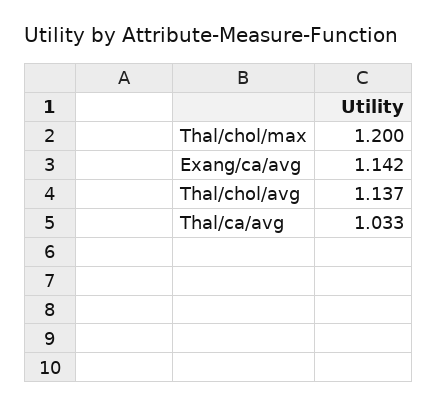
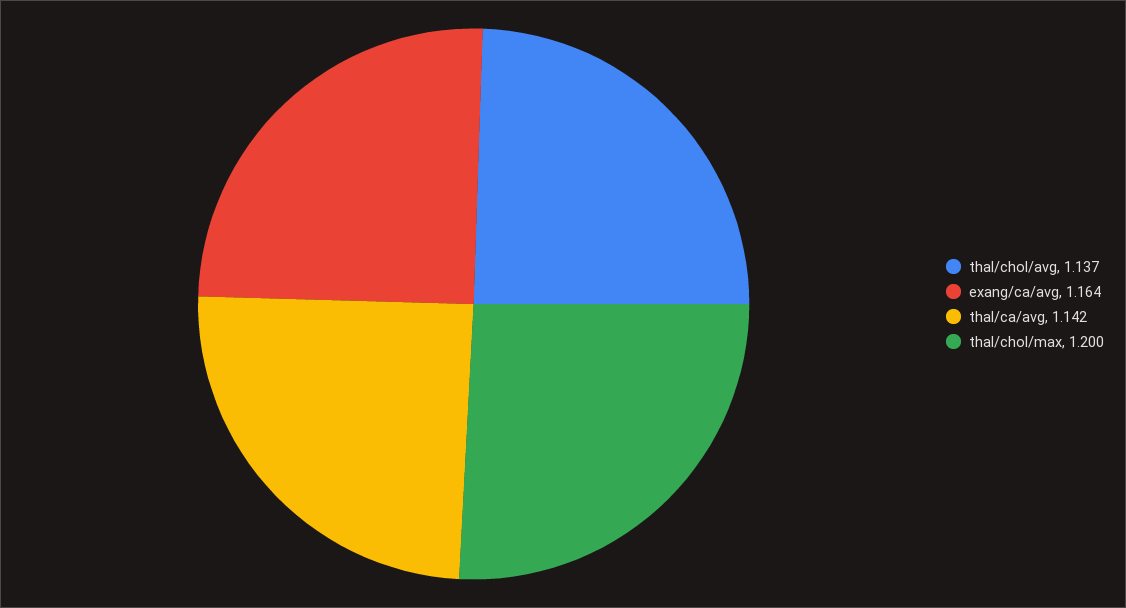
Exang/ca/avg: 1.142 -> 1.164
Thal/ca/avg: 1.033 -> 1.142

